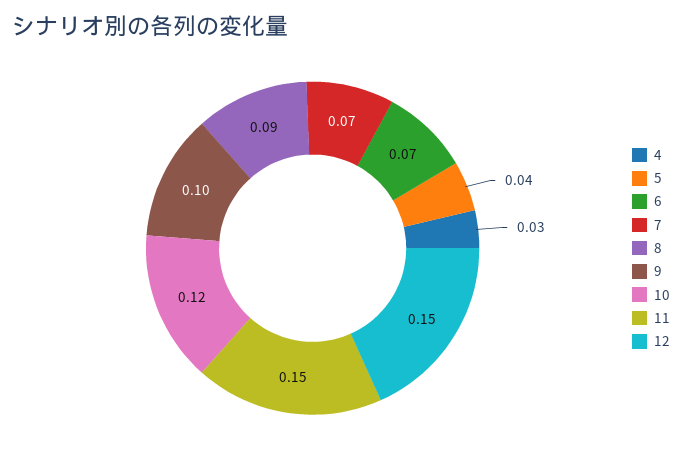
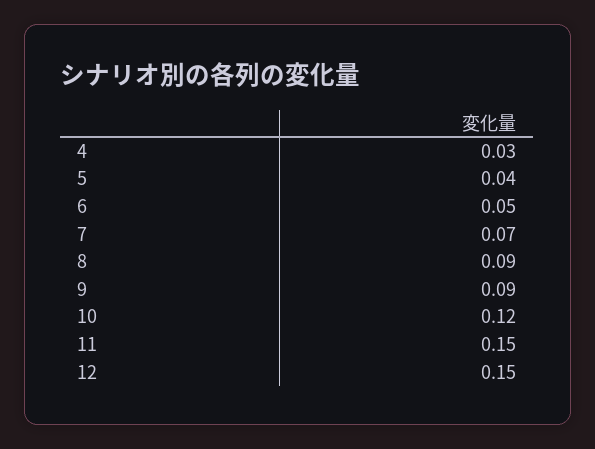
6: 0.07 -> 0.05
9: 0.1 -> 0.09

